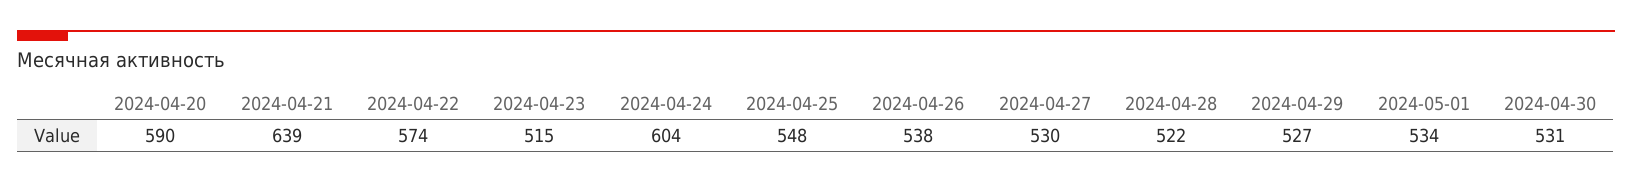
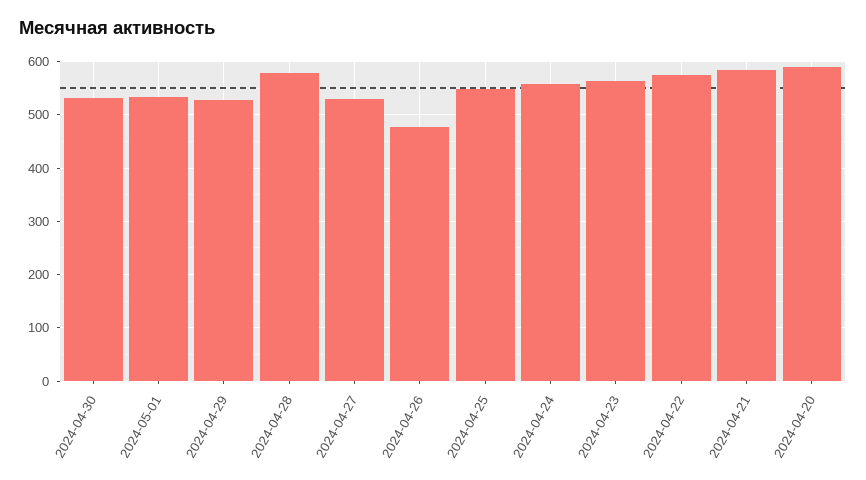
2024-04-21: 639 -> 580
2024-04-23: 515 -> 560
2024-04-24: 604 -> 560
2024-04-26: 538 -> 480
2024-04-28: 522 -> 580

